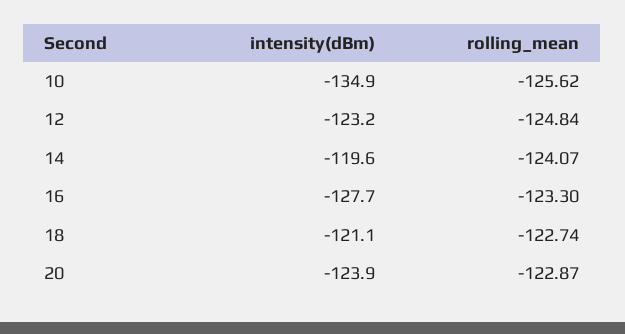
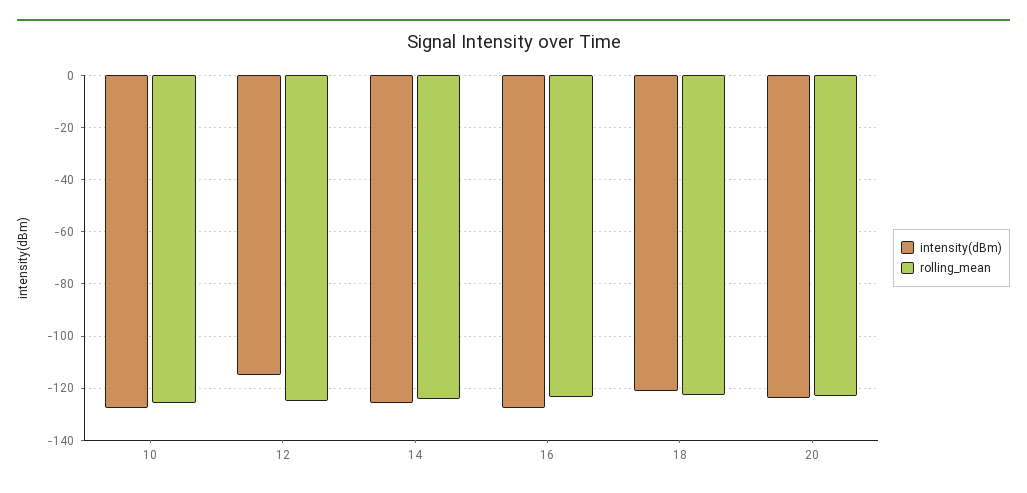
intensity(dBm), 10: -134.9 -> -127.5
intensity(dBm), 12: -123.2 -> -115
intensity(dBm), 14: -119.6 -> -125

